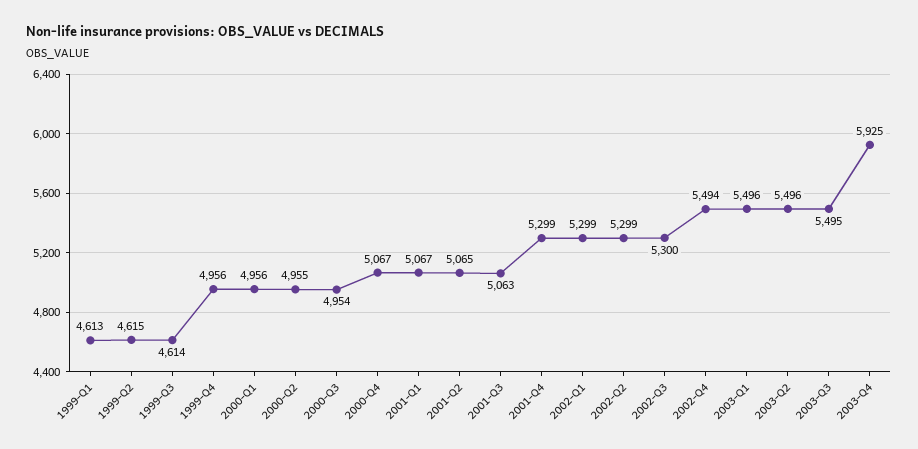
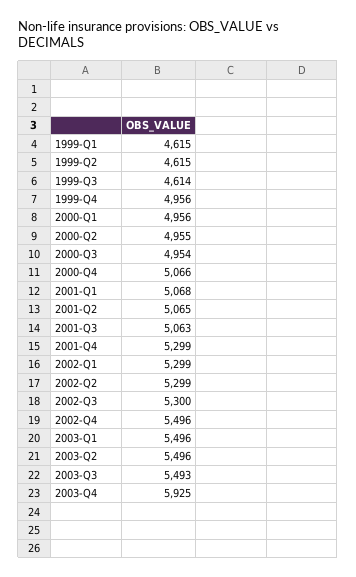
1999-Q1: 4613 -> 4615
2000-Q4: 5067 -> 5066
2001-Q1: 5067 -> 5068
2002-Q4: 5494 -> 5496
2003-Q3: 5495 -> 5493

